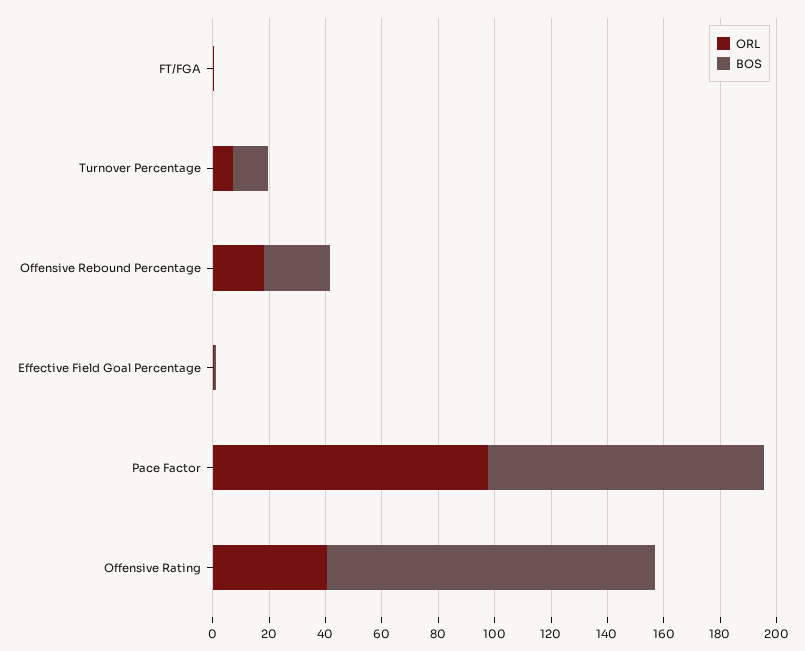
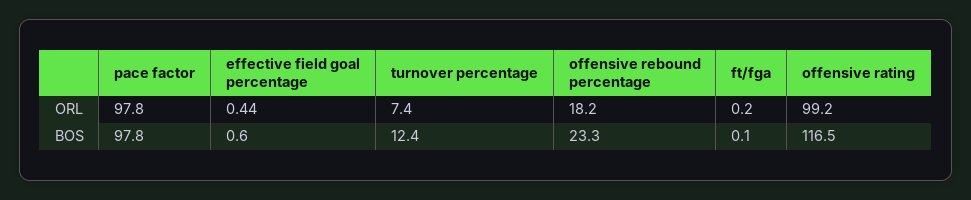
ORL, Offensive Rating: 40 -> 99.2

